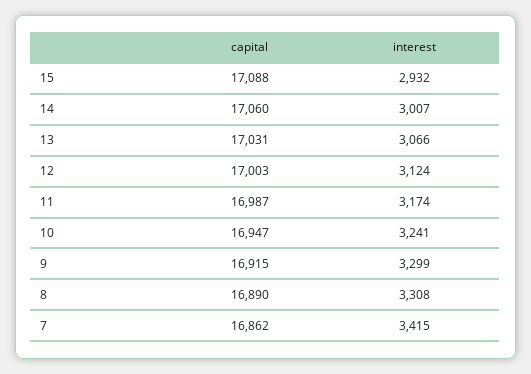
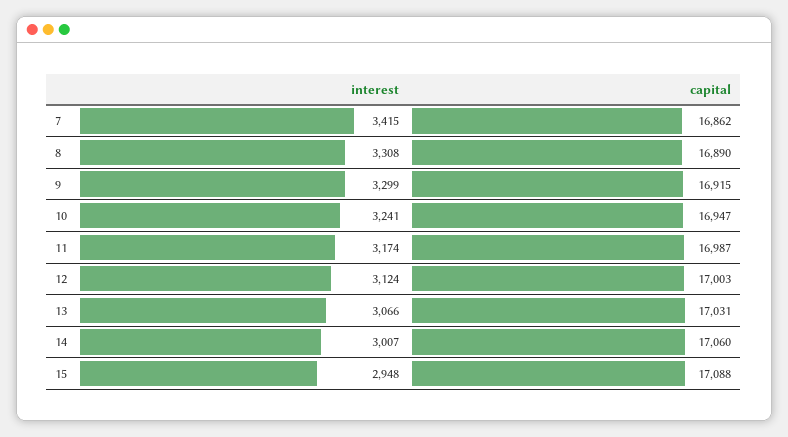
interest, 15: 2932 -> 2948

